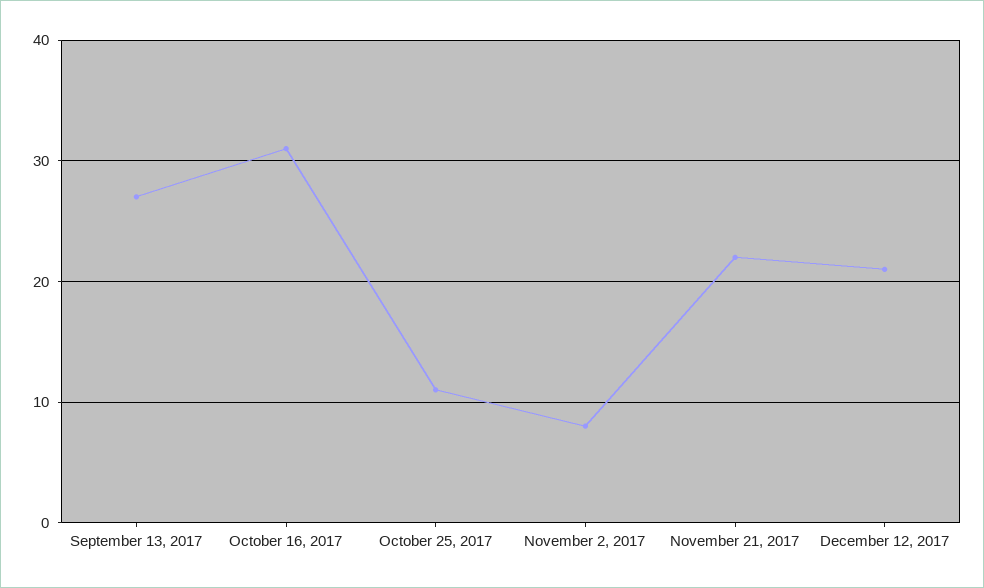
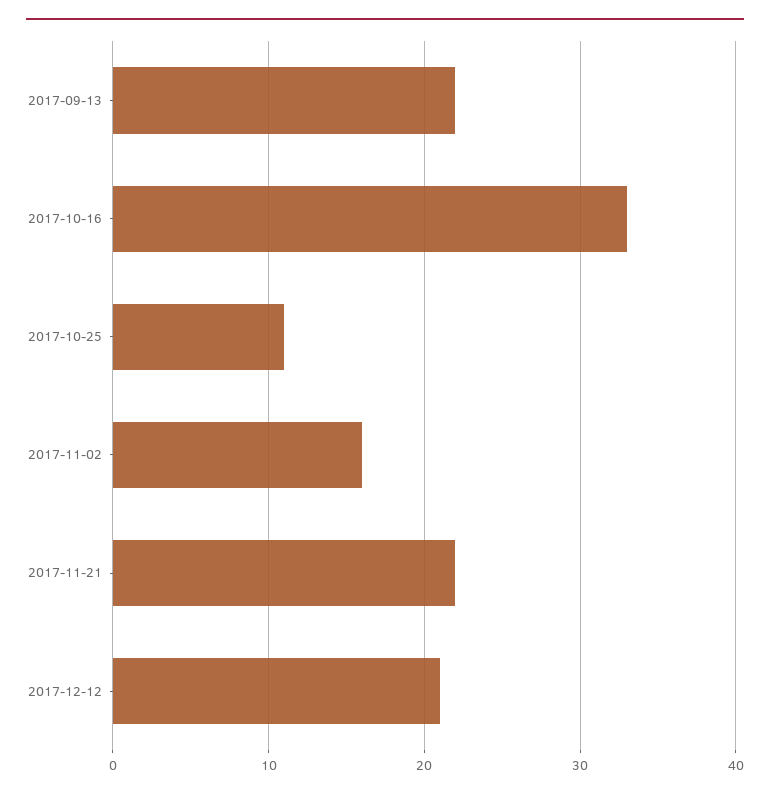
September 13, 2017: 27 -> 22
October 16, 2017: 31 -> 33
November 2, 2017: 8 -> 16

